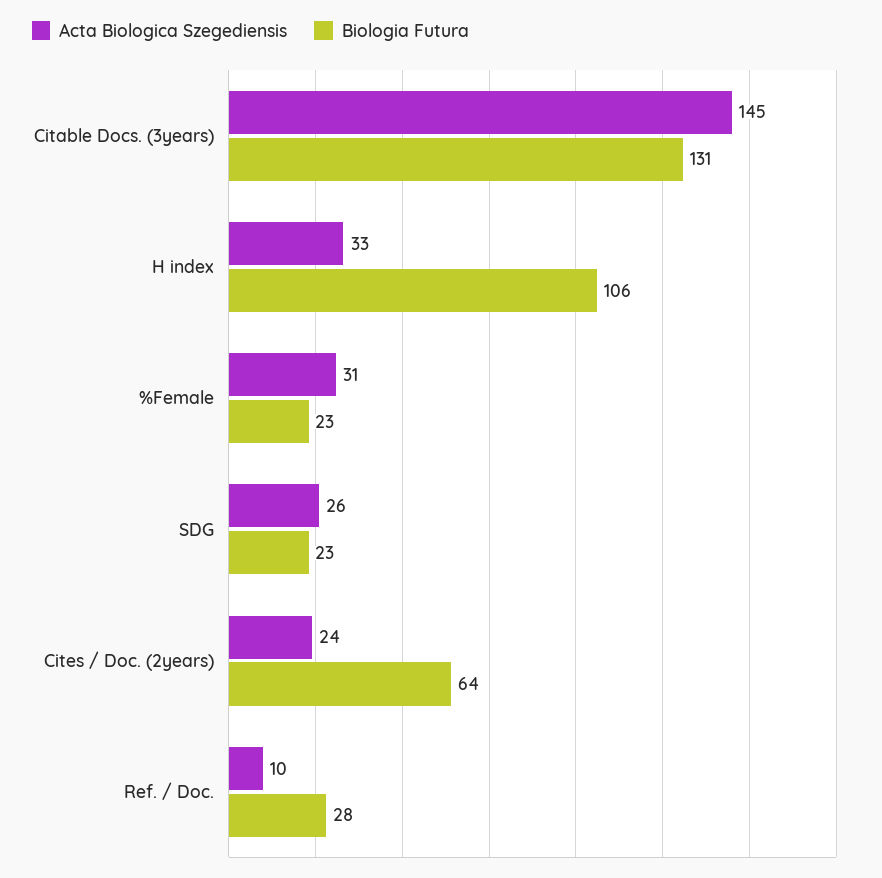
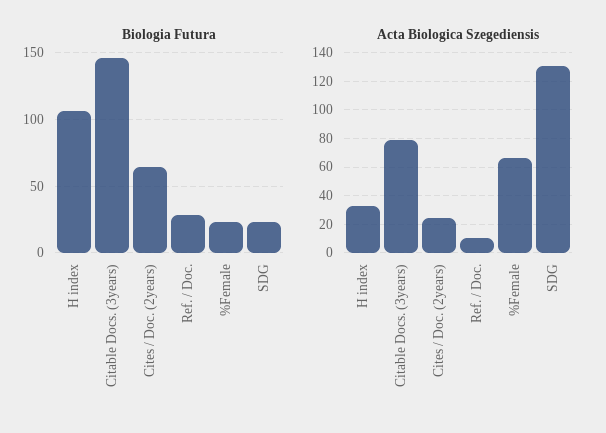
Acta Biologica Szegediensis, Citable Docs. (3years): 145 -> 80
Biologia Futura, Citable Docs. (3years): 131 -> 145
Acta Biologica Szegediensis, %Female: 31 -> 65
Acta Biologica Szegediensis, SDG: 26 -> 130

